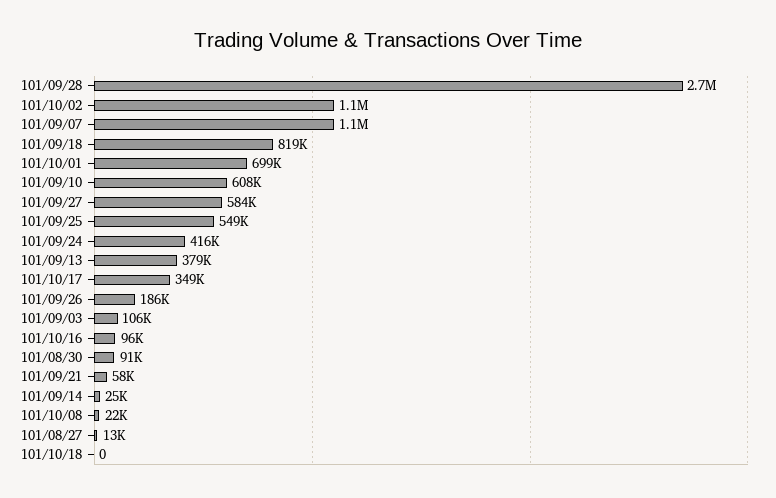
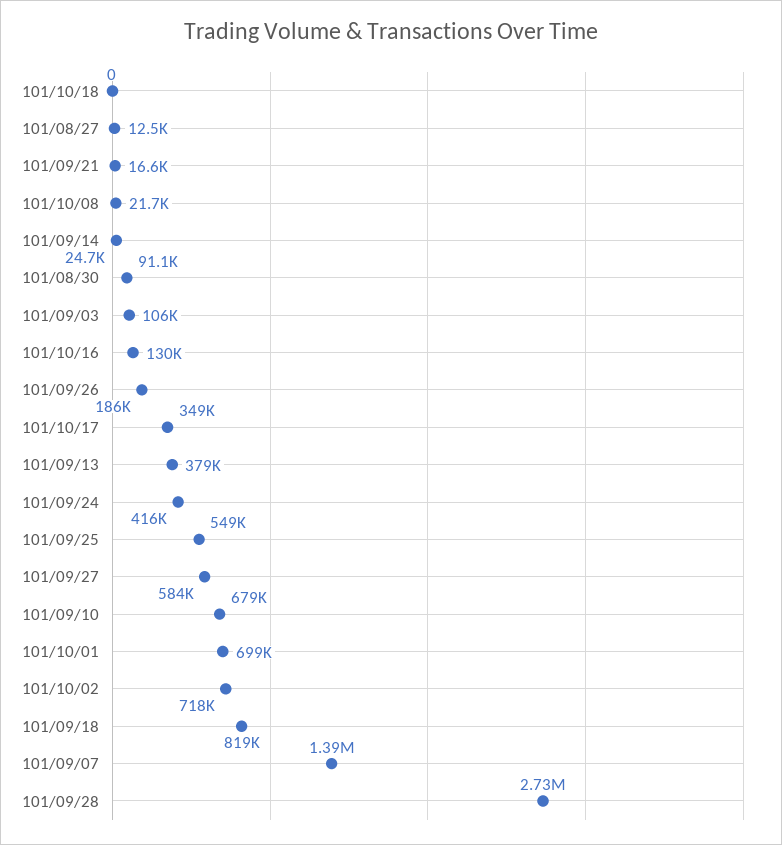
101/10/02: 1100000 -> 718000
101/09/07: 1100000 -> 1390000
101/09/10: 608000 -> 679000
101/10/16: 96000 -> 130000
101/09/21: 58000 -> 16600

